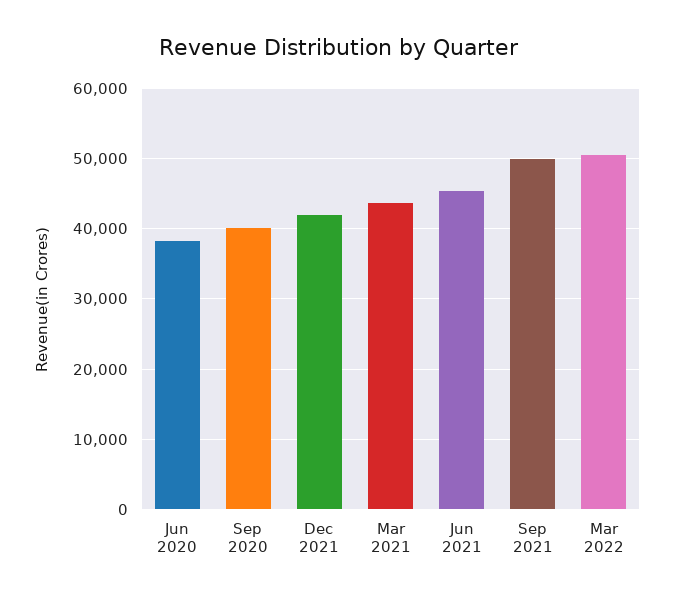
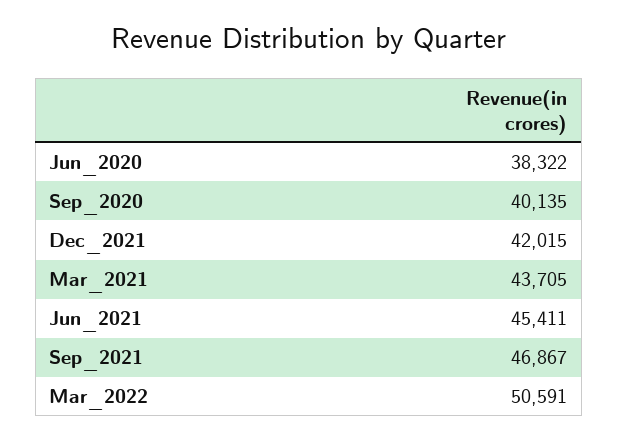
Sep 2021: 50000 -> 46867

